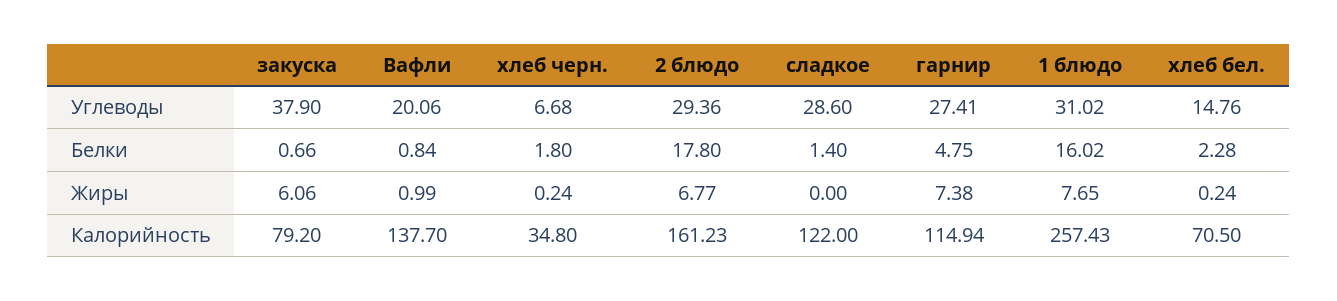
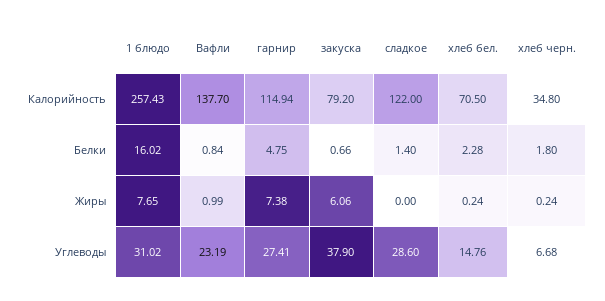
Вафли, Углеводы: 20.06 -> 23.19
2 блюдо, Углеводы: 29.36 -> none
2 блюдо, Белки: 17.8 -> none
2 блюдо, Жиры: 6.77 -> none
2 блюдо, Калорийность: 161.23 -> none

